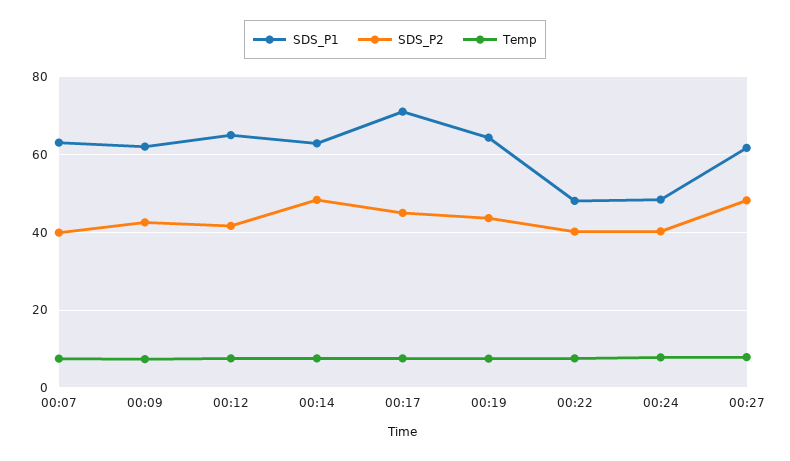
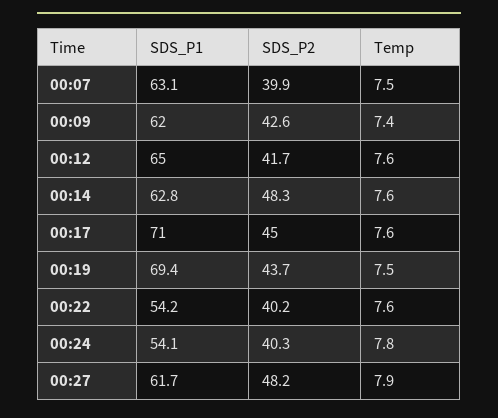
SDS_P1, 00:19: 64 -> 69.4
SDS_P1, 00:22: 48 -> 54.2
SDS_P1, 00:24: 48 -> 54.1

